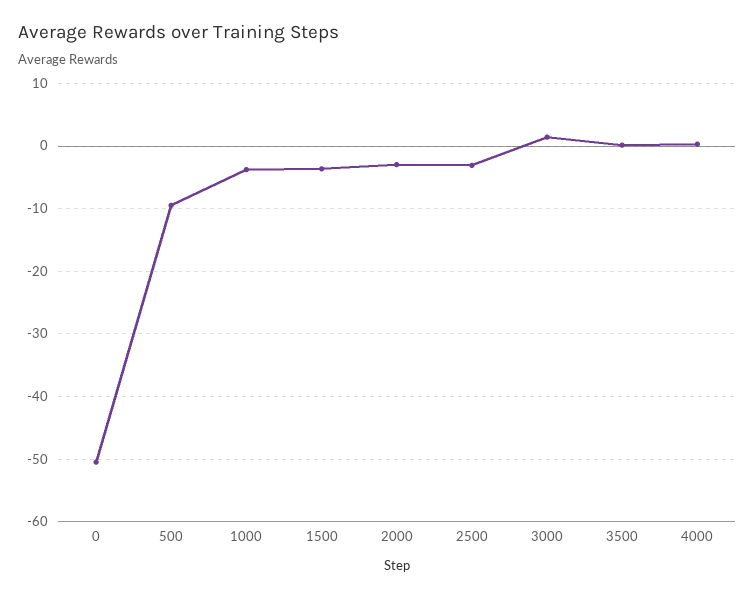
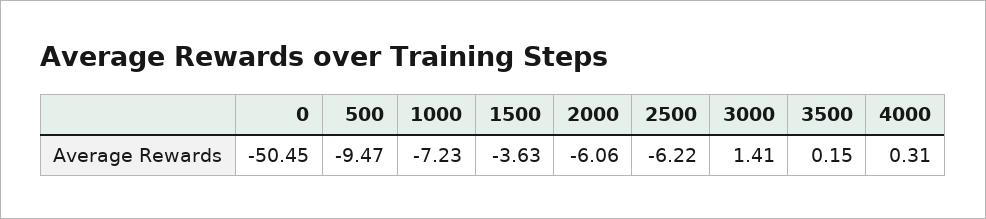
1000: -4 -> -7.23
2000: -3 -> -6.06
2500: -3 -> -6.22

